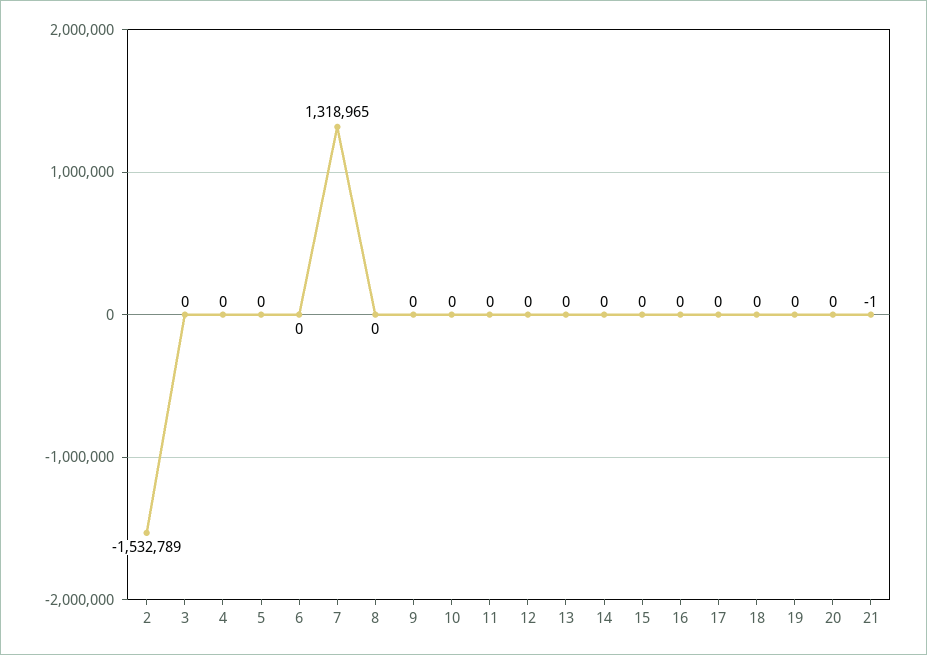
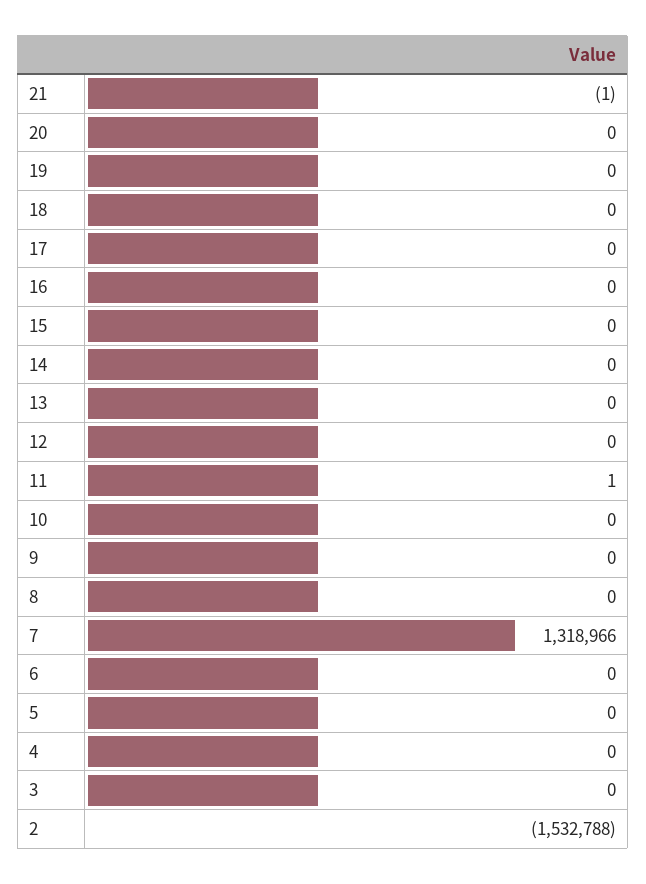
2: -1532789 -> -1532788
7: 1318965 -> 1318966
11: 0 -> 1

